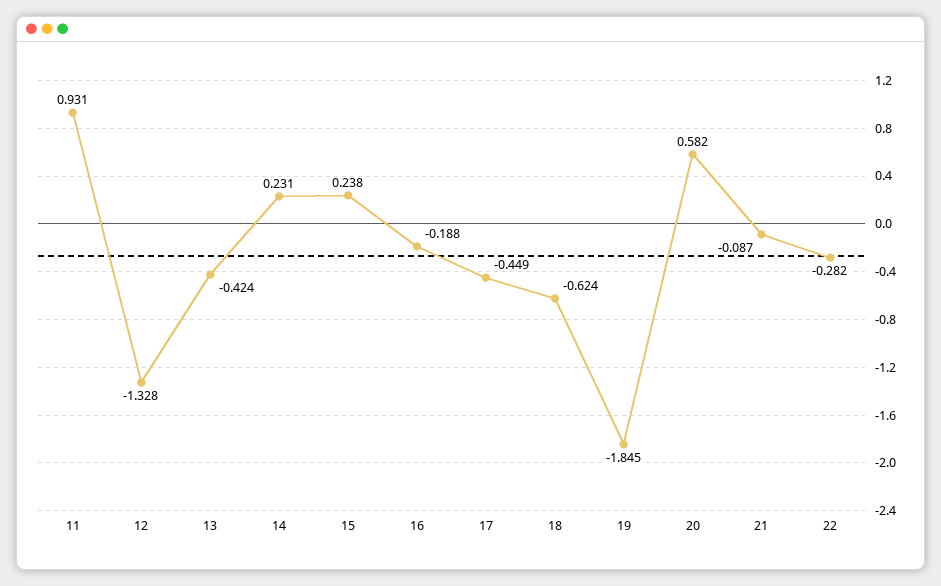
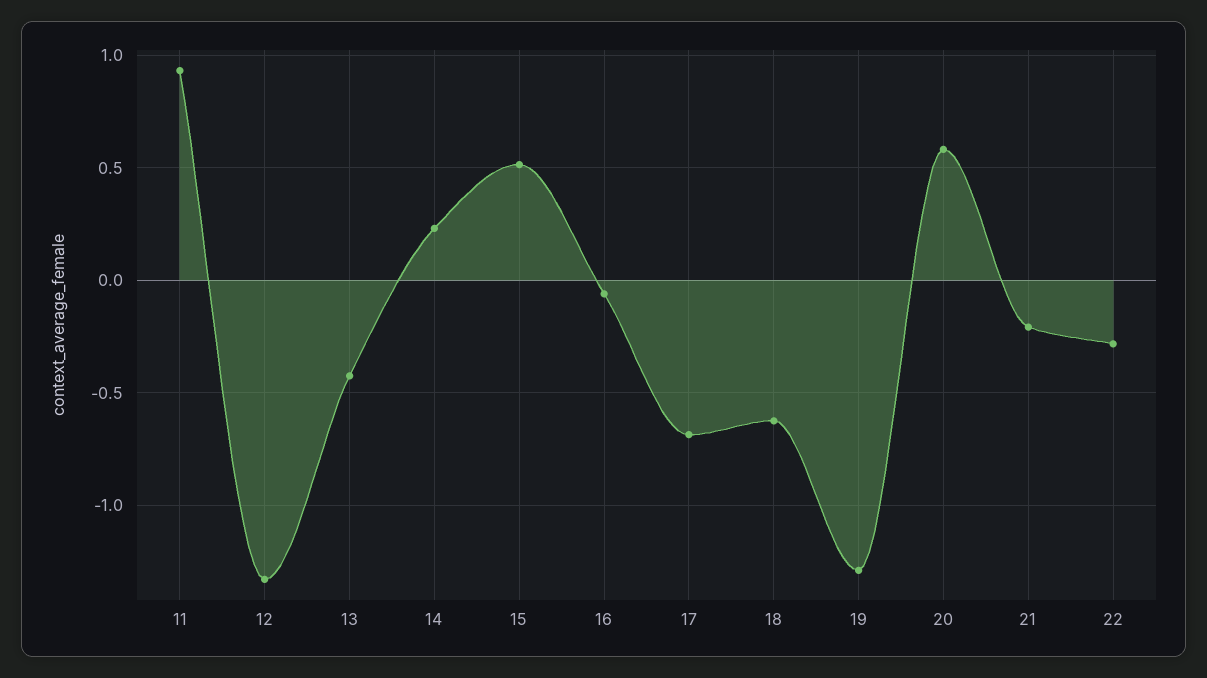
15: 0.238 -> 0.5
16: -0.188 -> -0.05
17: -0.449 -> -0.7
19: -1.845 -> -1.3
21: -0.087 -> -0.2

